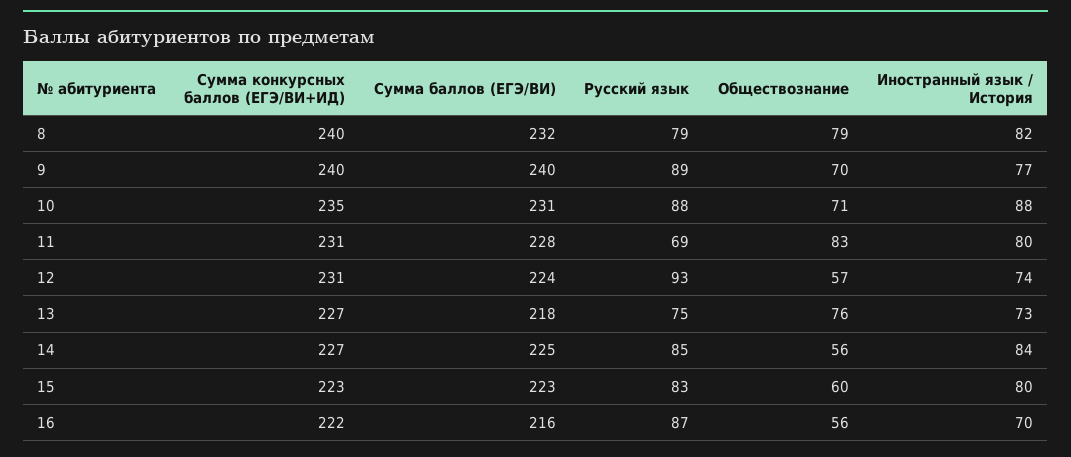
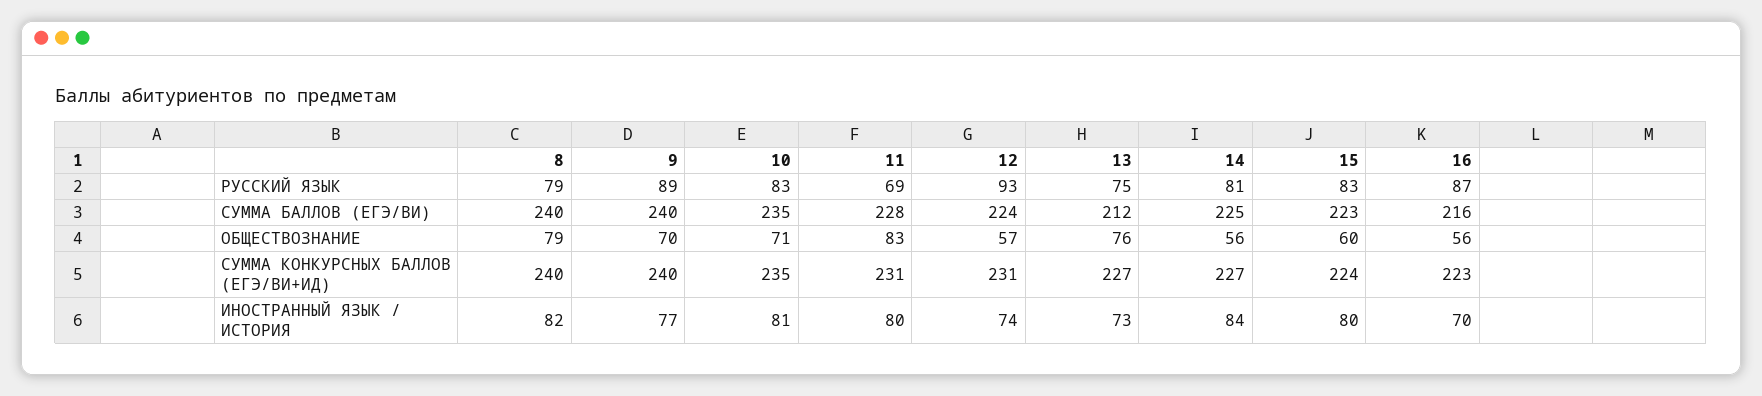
Сумма баллов (ЕГЭ/ВИ), 8: 232 -> 240
Сумма баллов (ЕГЭ/ВИ), 10: 231 -> 235
Русский язык, 10: 88 -> 83
Иностранный язык / История, 10: 88 -> 81
Сумма баллов (ЕГЭ/ВИ), 13: 218 -> 212
Русский язык, 14: 85 -> 81
Сумма конкурсных баллов (ЕГЭ/ВИ+ИД), 15: 223 -> 224
Сумма конкурсных баллов (ЕГЭ/ВИ+ИД), 16: 222 -> 223

